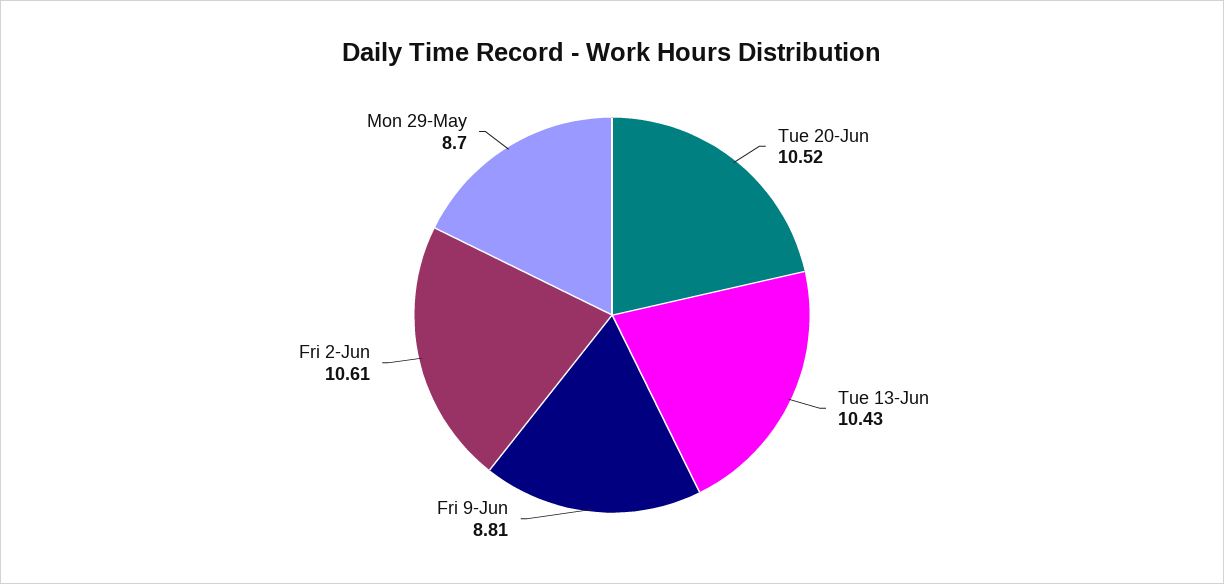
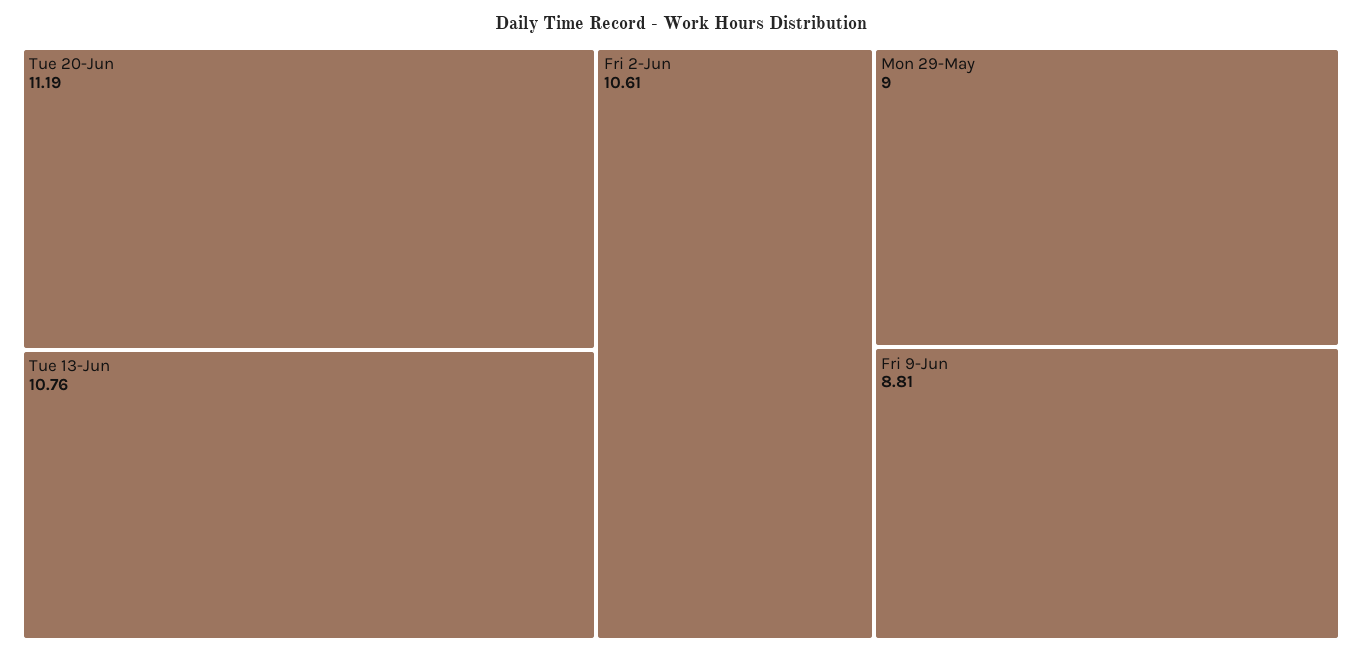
Tue 20-Jun: 10.52 -> 11.19
Tue 13-Jun: 10.43 -> 10.76
Mon 29-May: 8.7 -> 9

